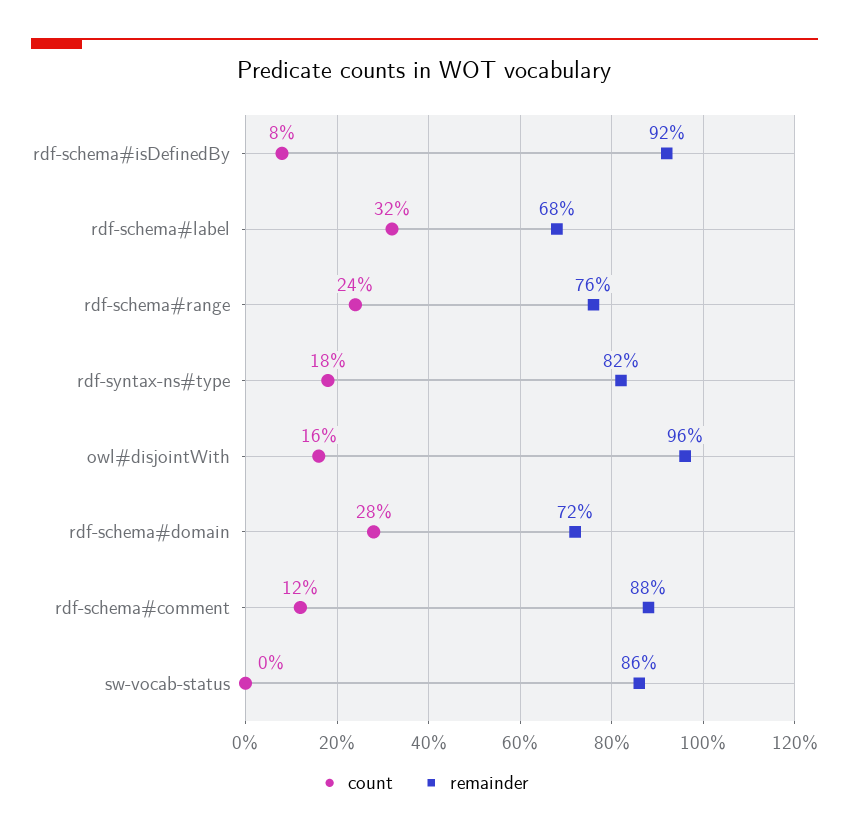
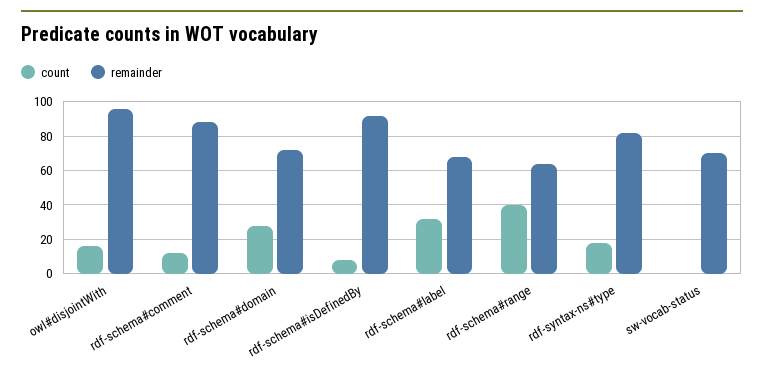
count, rdf-schema#range: 24 -> 40
remainder, rdf-schema#range: 76 -> 65
remainder, sw-vocab-status: 86 -> 70

